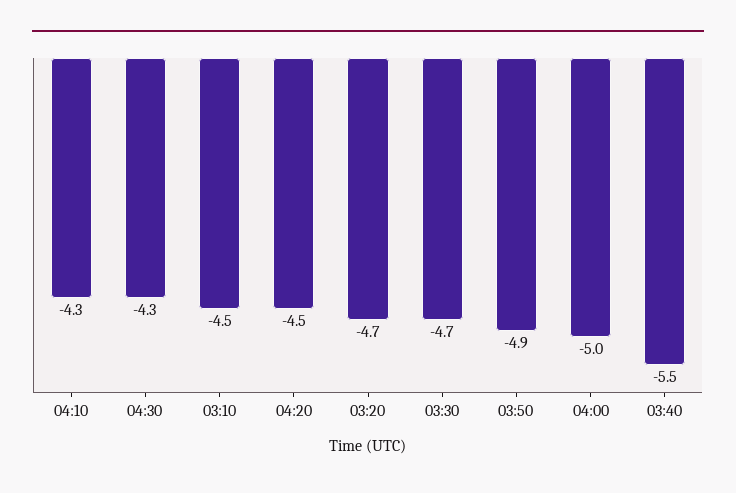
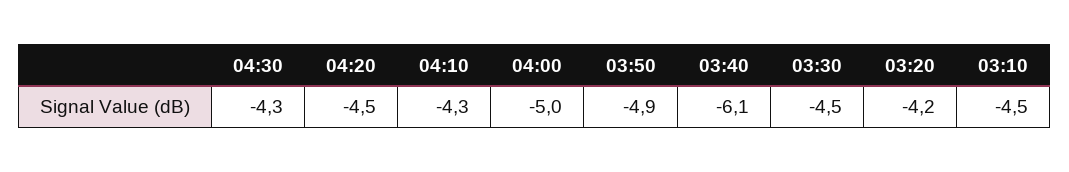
03:20: -4.7 -> -4.2
03:30: -4.7 -> -4.5
03:40: -5.5 -> -6.1

